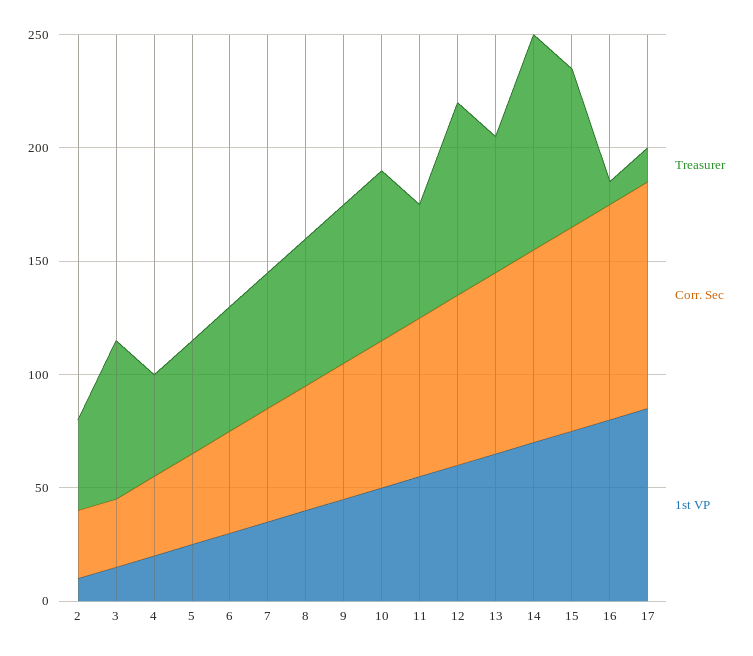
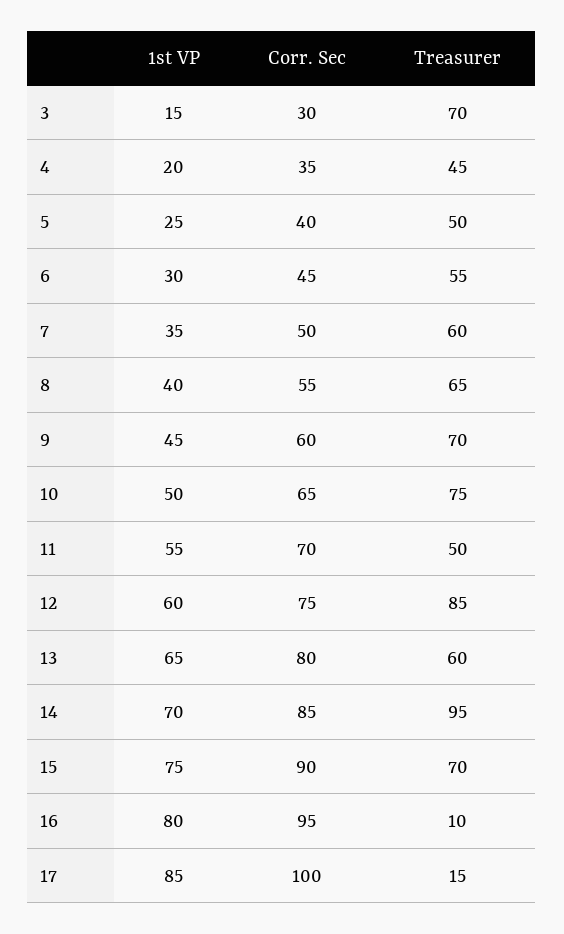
Treasurer, 2: 40 -> none
Corr. Sec, 2: 30 -> none
1st VP, 2: 10 -> none

